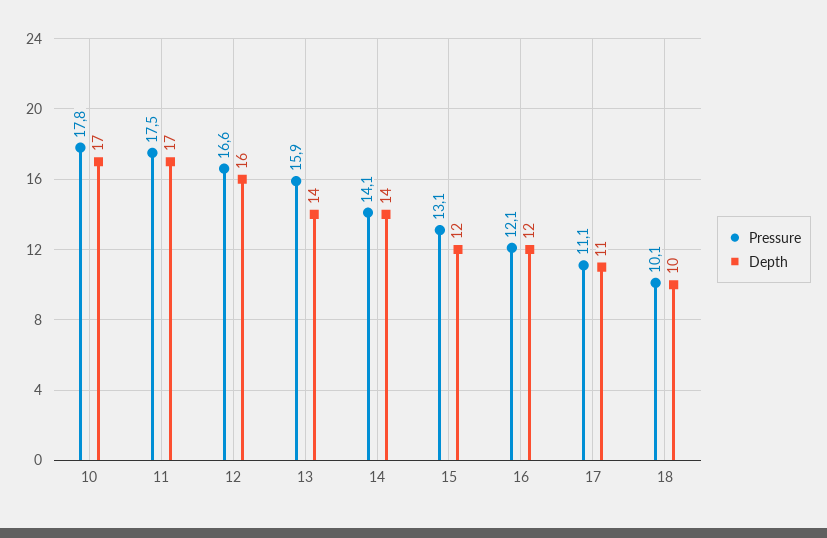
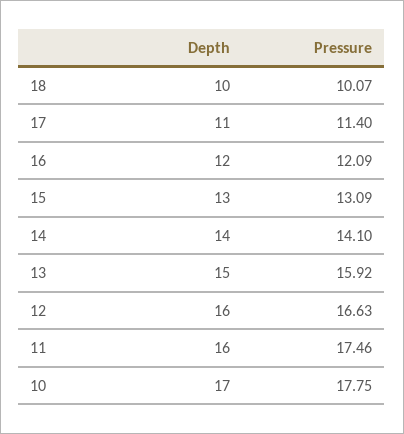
Depth, 11: 17 -> 16
Depth, 13: 14 -> 15
Depth, 15: 12 -> 13
Pressure, 17: 11.1 -> 11.4

